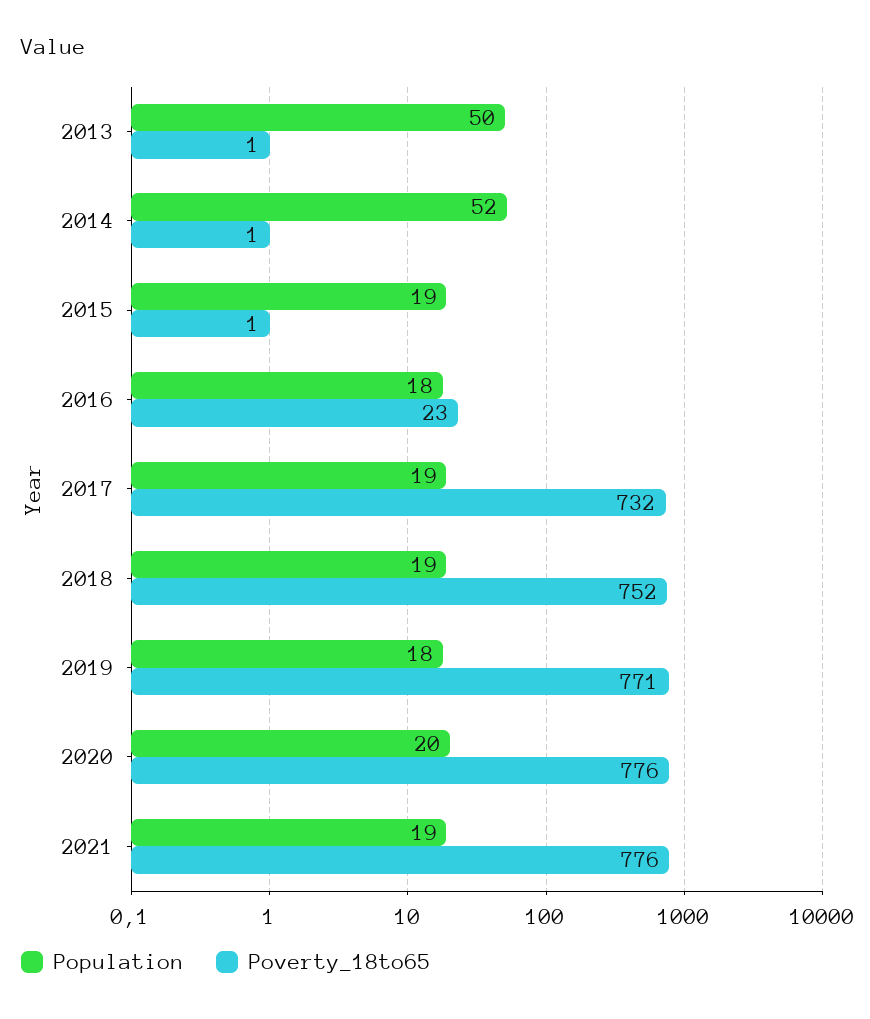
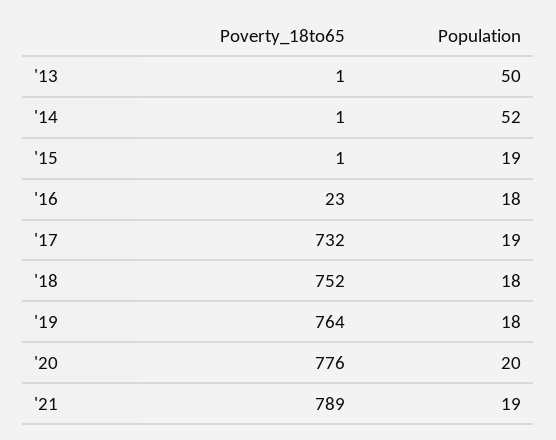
Population, 2018: 19 -> 18
Poverty_18to65, 2019: 771 -> 764
Poverty_18to65, 2021: 776 -> 789

